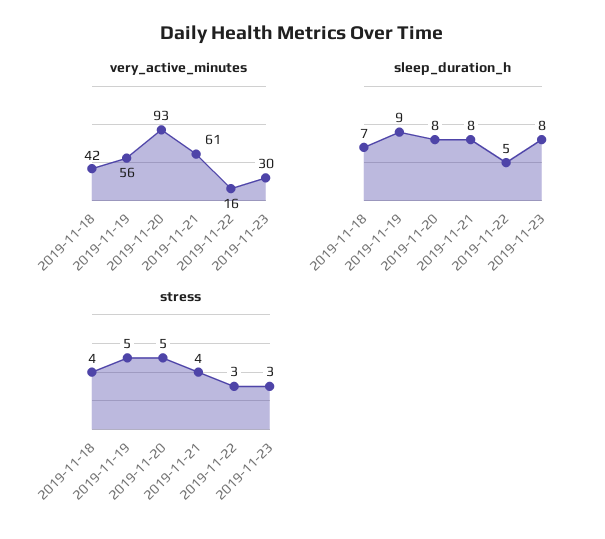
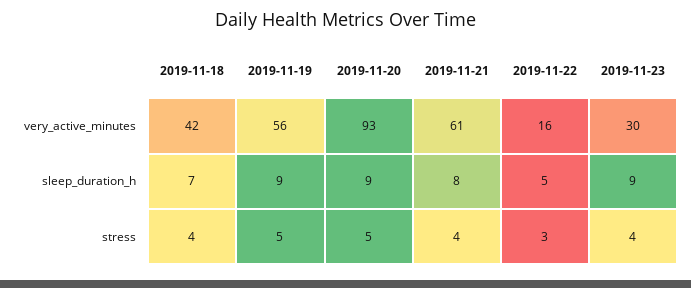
sleep_duration_h, 2019-11-20: 8 -> 9
sleep_duration_h, 2019-11-23: 8 -> 9
stress, 2019-11-23: 3 -> 4

